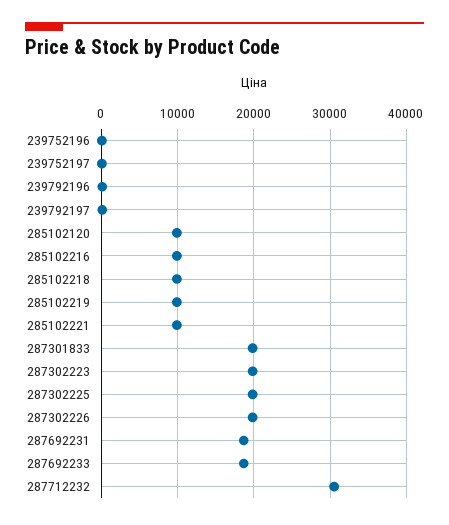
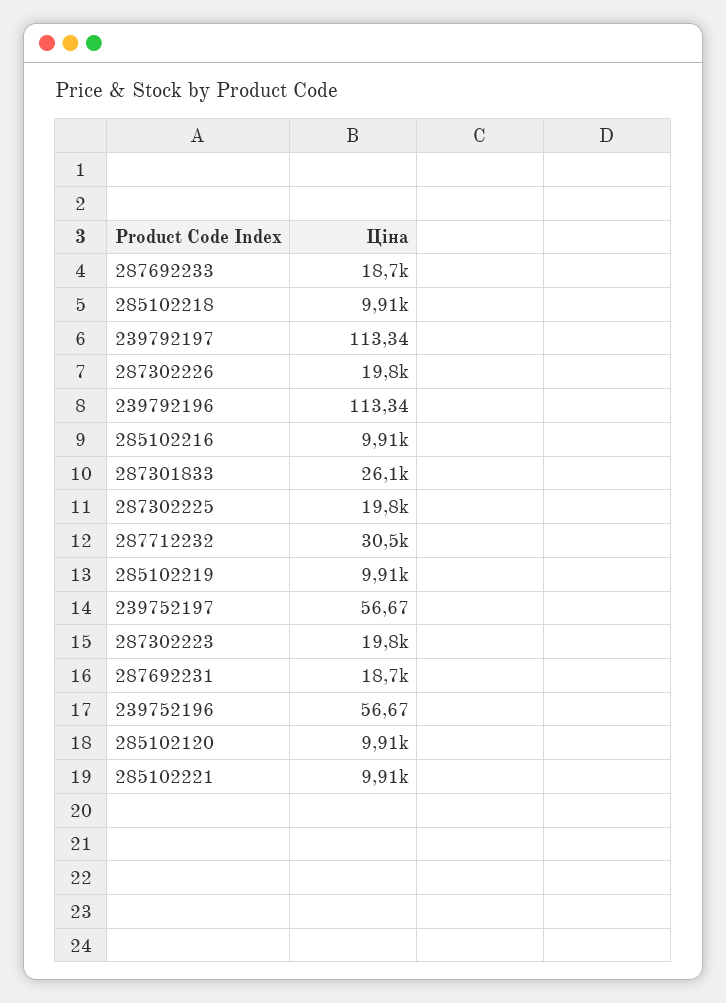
287301833: 20000 -> 26100

